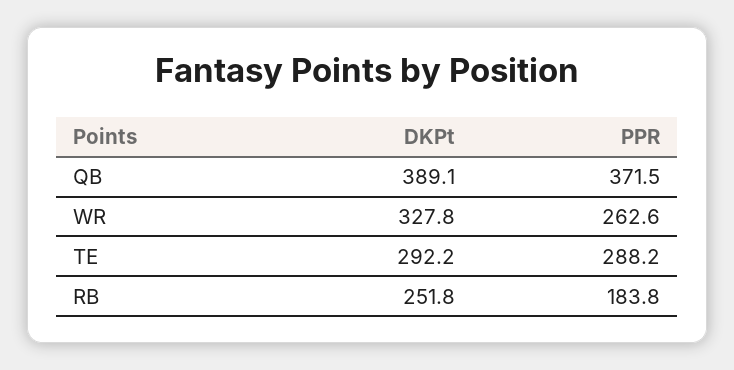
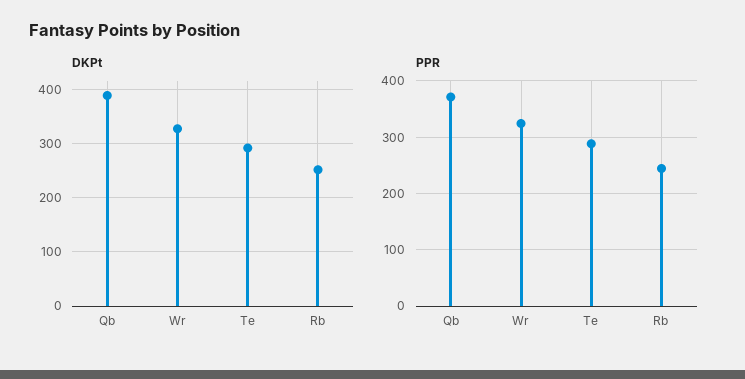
PPR, WR: 262.6 -> 320
PPR, RB: 183.8 -> 240

